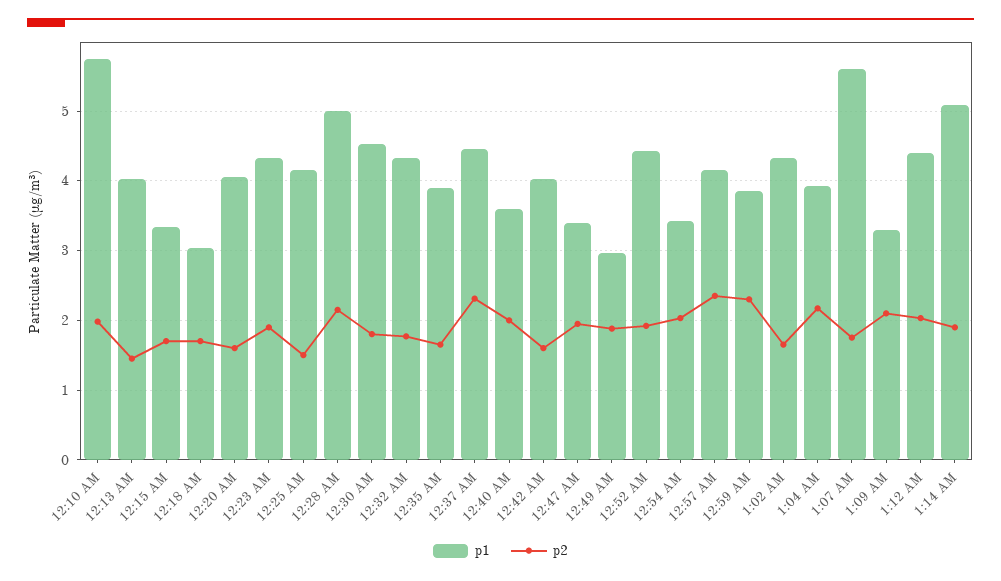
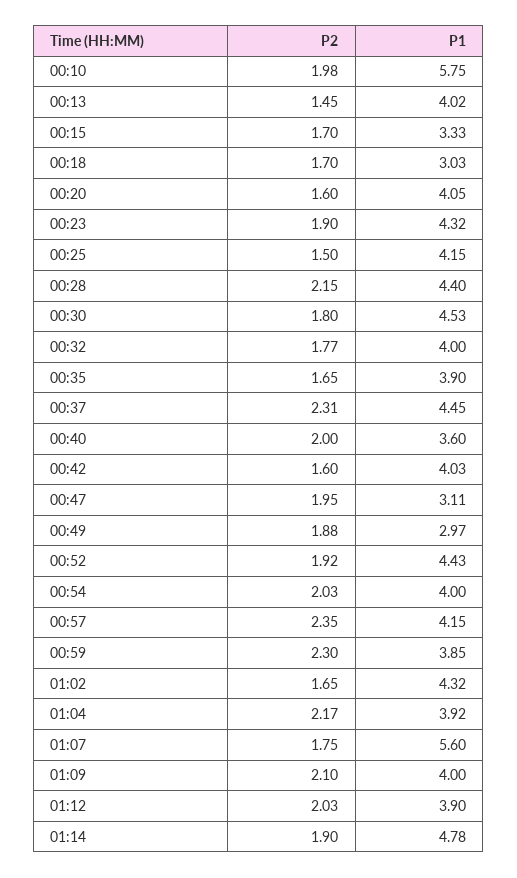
p1, 12:28 AM: 5 -> 4.4
p1, 12:32 AM: 4.3 -> 4
p1, 12:47 AM: 3.4 -> 3.11
p1, 12:54 AM: 3.4 -> 4
p1, 1:09 AM: 3.3 -> 4
p1, 1:12 AM: 4.4 -> 3.9
p1, 1:14 AM: 5.1 -> 4.78

